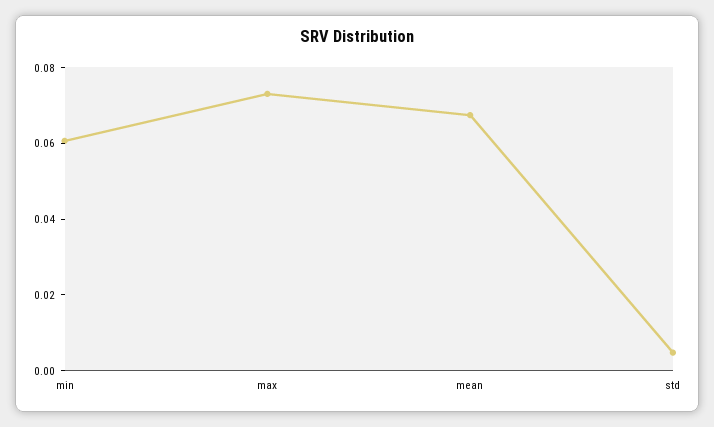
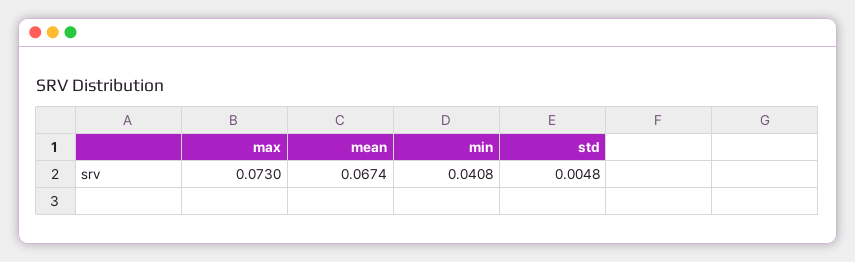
min: 0.06 -> 0.0408

